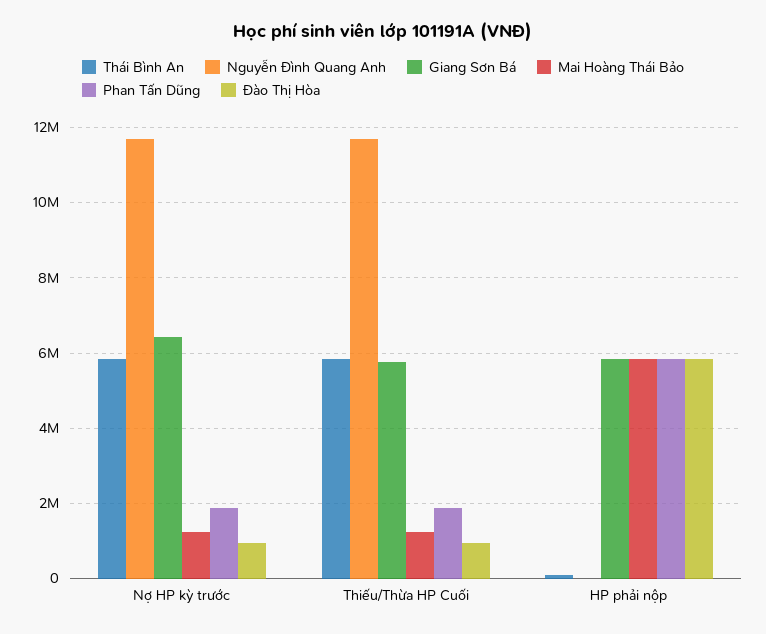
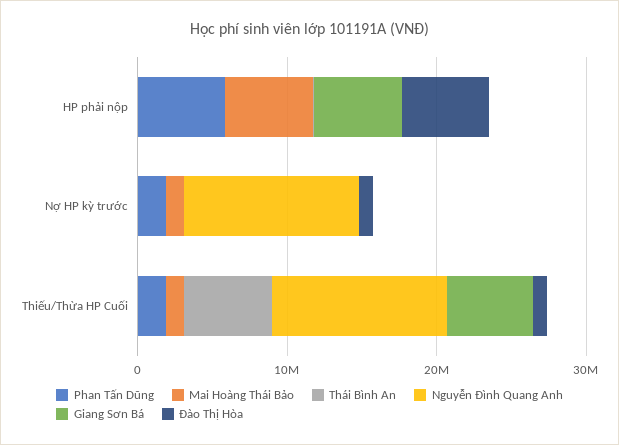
Thái Bình An, Nợ HP kỳ trước: 5800000 -> 0
Giang Sơn Bá, Nợ HP kỳ trước: 6400000 -> 0

